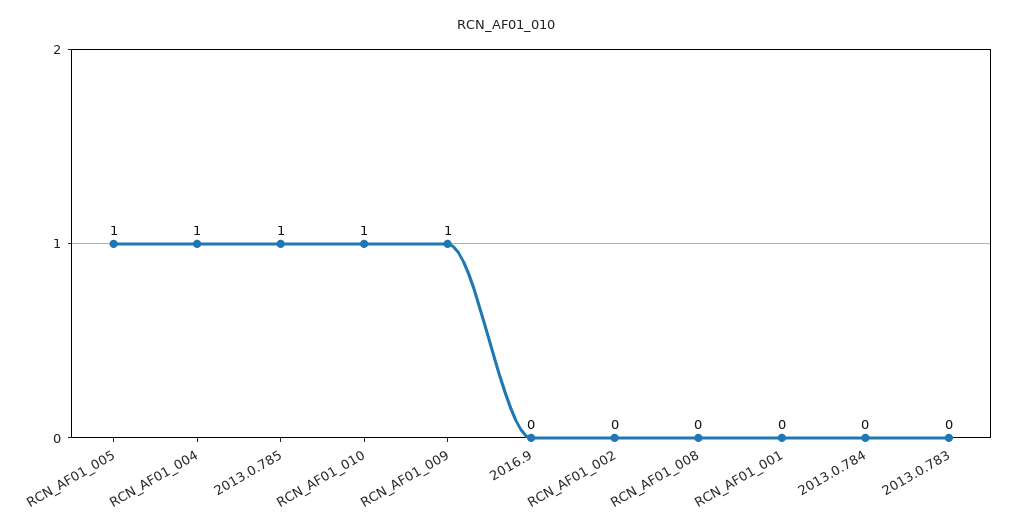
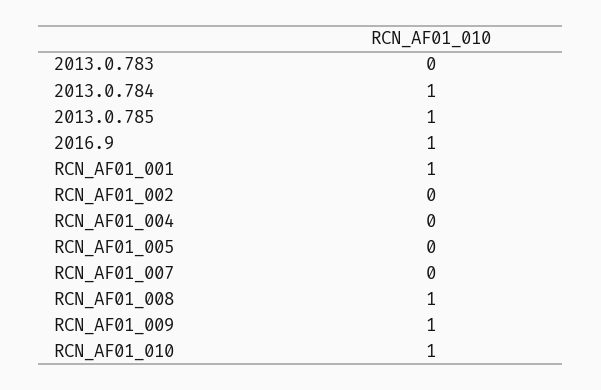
RCN_AF01_005: 1 -> 0
RCN_AF01_004: 1 -> 0
2016.9: 0 -> 1
RCN_AF01_008: 0 -> 1
RCN_AF01_001: 0 -> 1
2013.0.784: 0 -> 1
RCN_AF01_007: none -> 0

